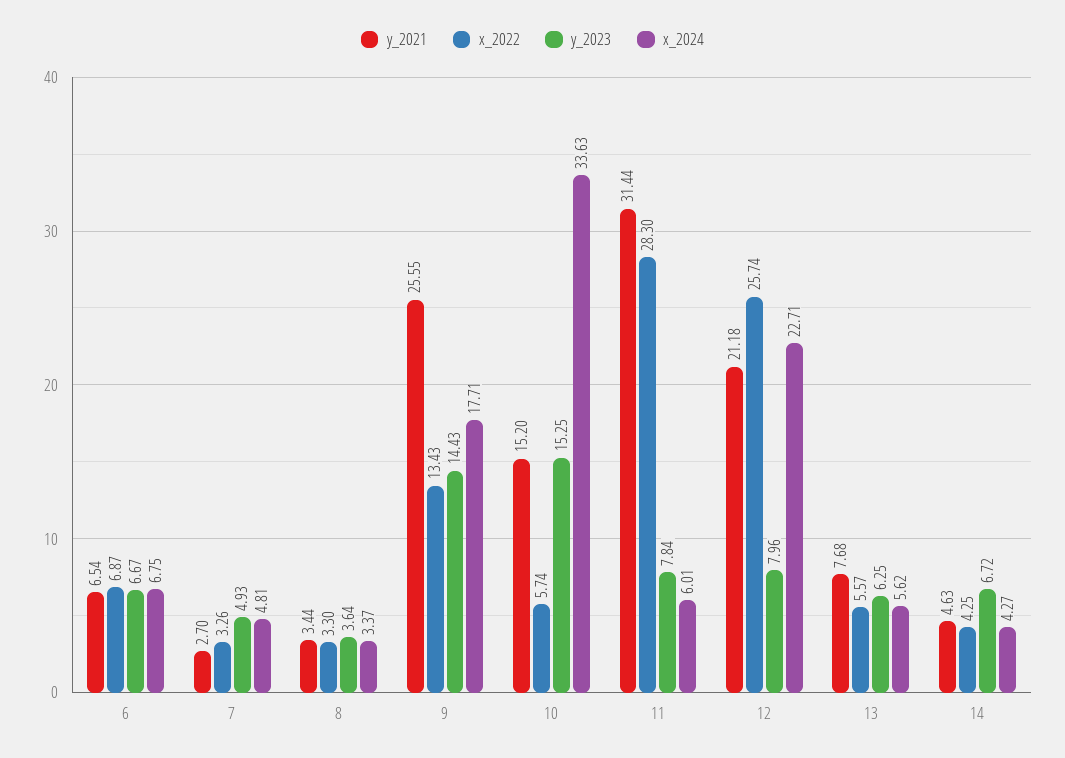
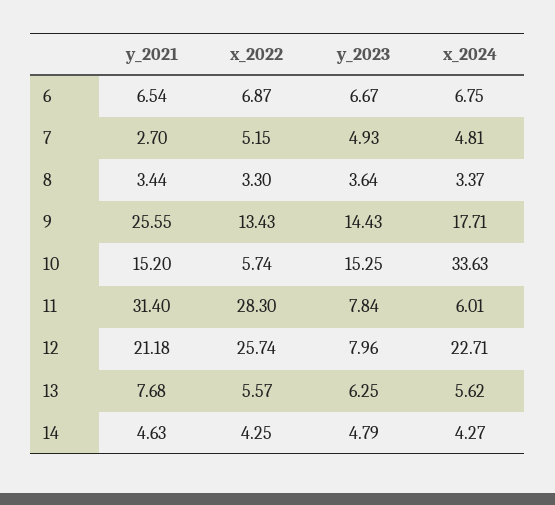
x_2022, 7: 3.26 -> 5.15
y_2021, 11: 31.44 -> 31.4
y_2023, 14: 6.72 -> 4.79

